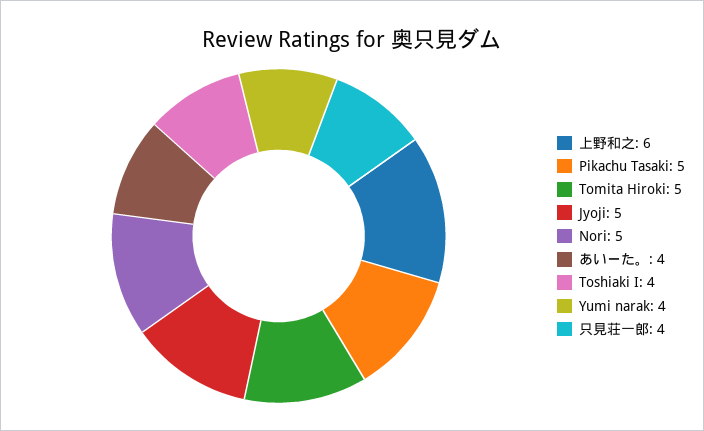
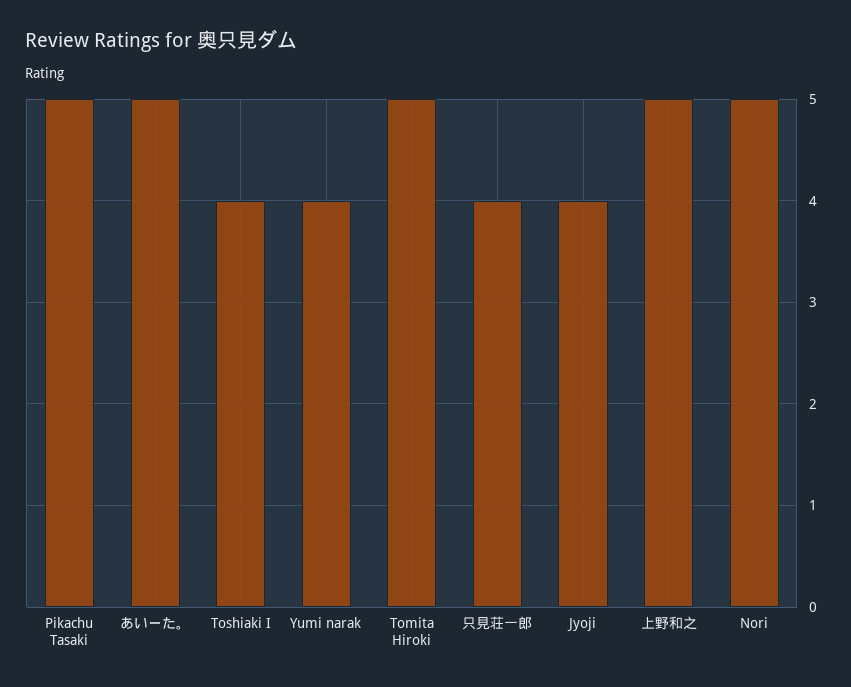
上野和之: 6 -> 5
Jyoji: 5 -> 4
あいーた。: 4 -> 5

